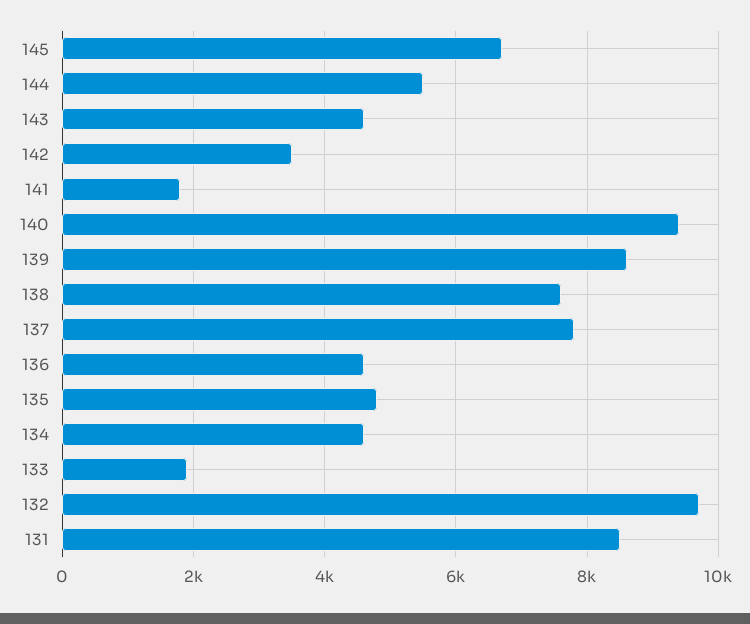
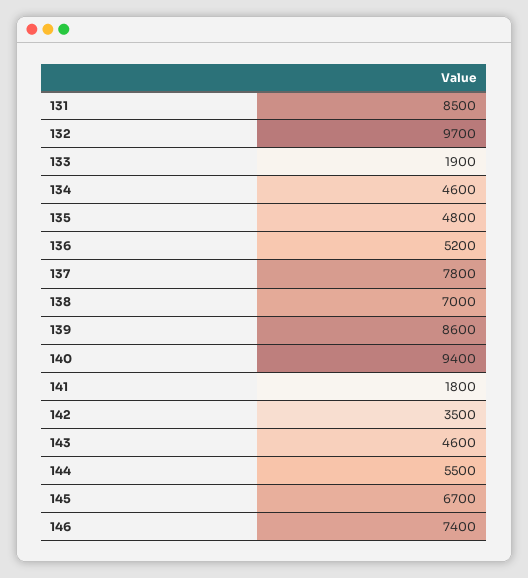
138: 7600 -> 7000
136: 4600 -> 5200
146: none -> 7400

